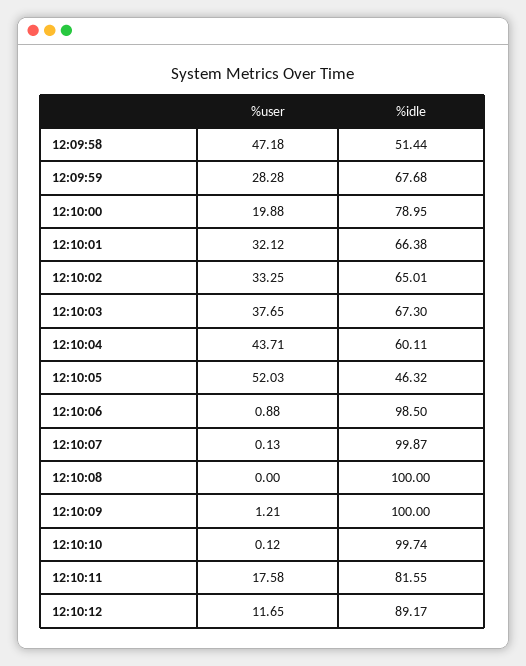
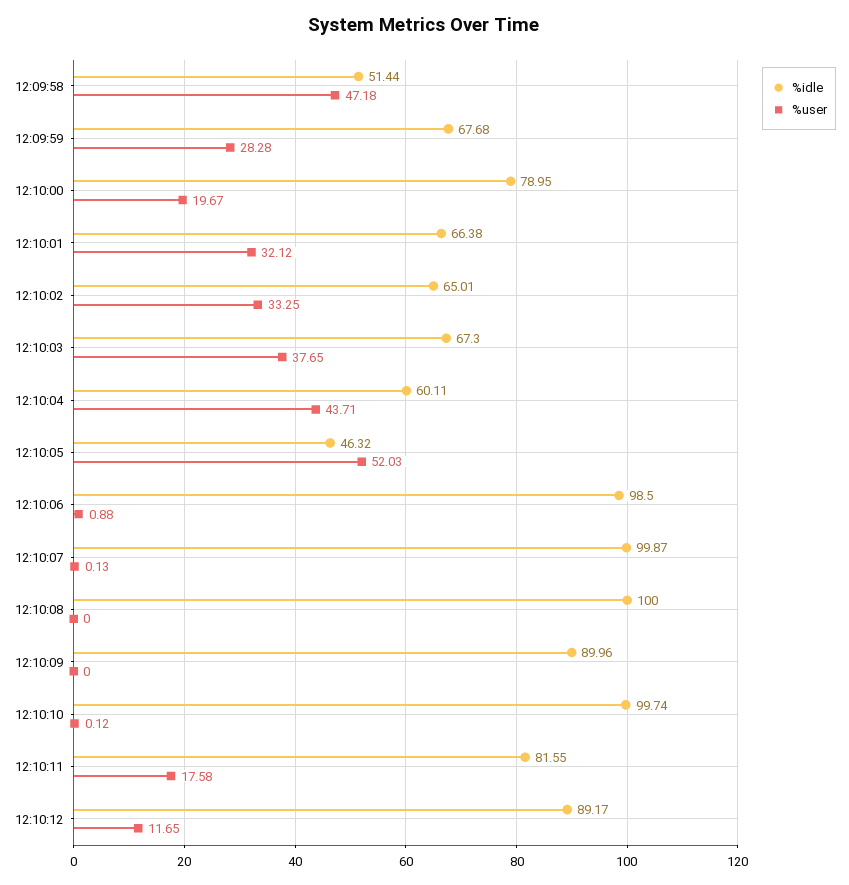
%user, 12:10:00: 19.88 -> 19.67
%user, 12:10:09: 1.21 -> 0
%idle, 12:10:09: 100 -> 89.96

